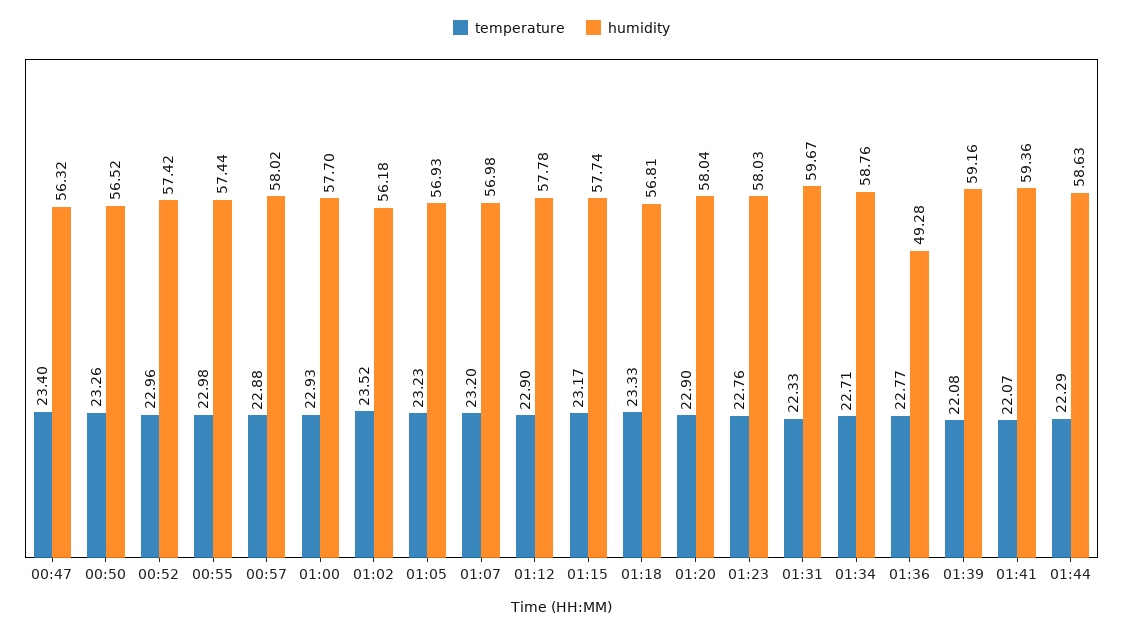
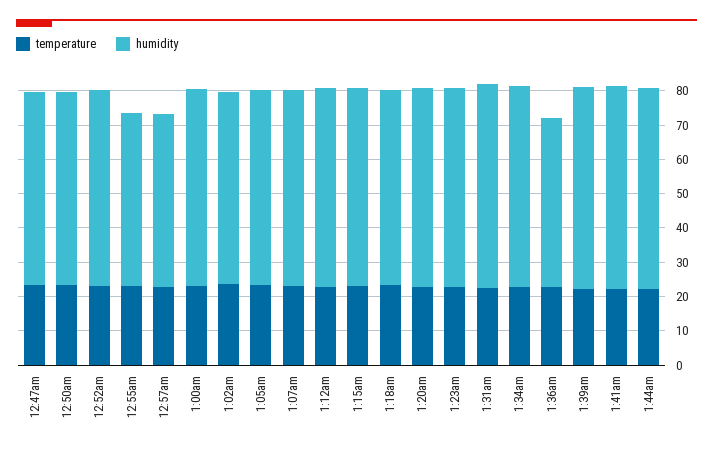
humidity, 00:55: 57.44 -> 50
humidity, 00:57: 58.02 -> 50

